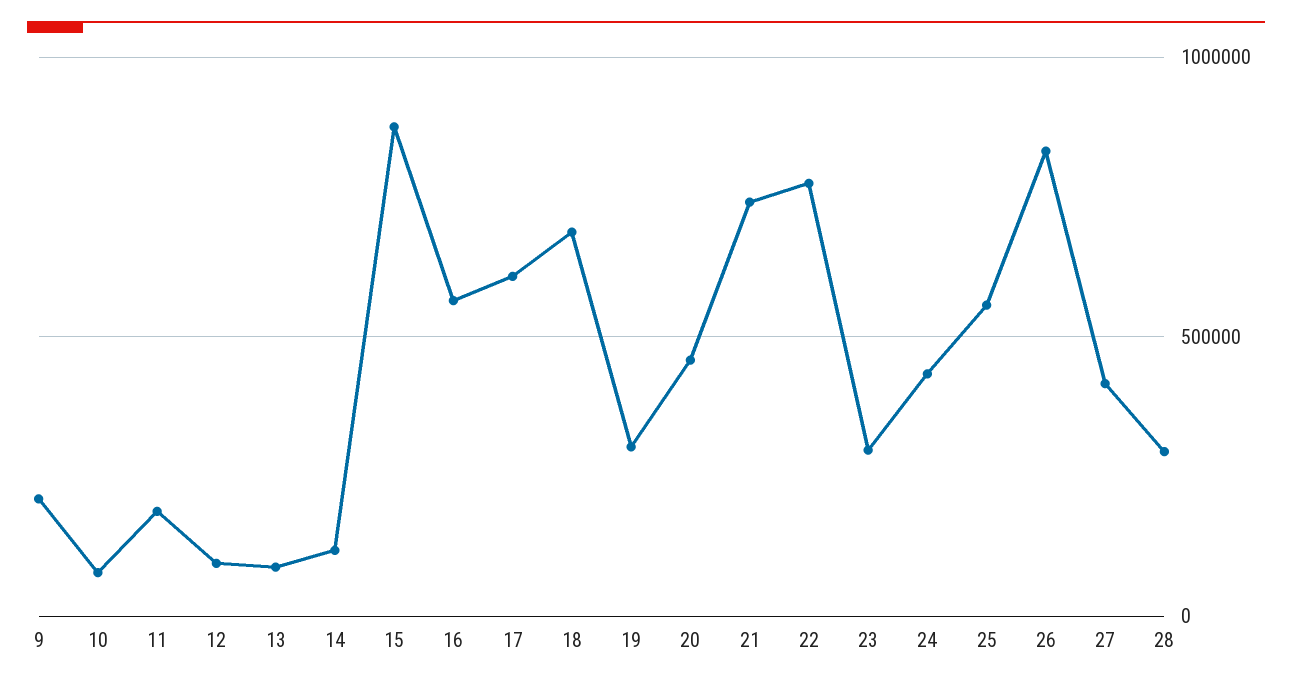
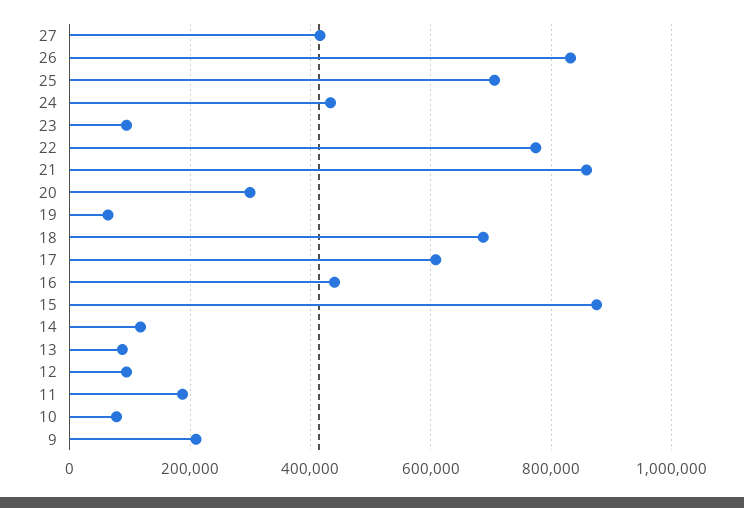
16: 550000 -> 440000
19: 300000 -> 60000
20: 450000 -> 300000
21: 750000 -> 860000
23: 300000 -> 100000
25: 550000 -> 700000
28: 300000 -> none

